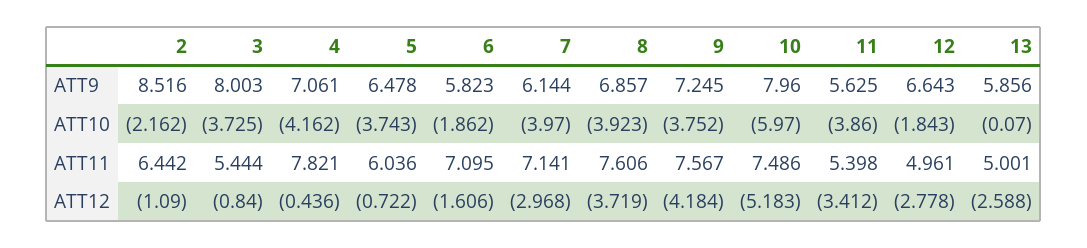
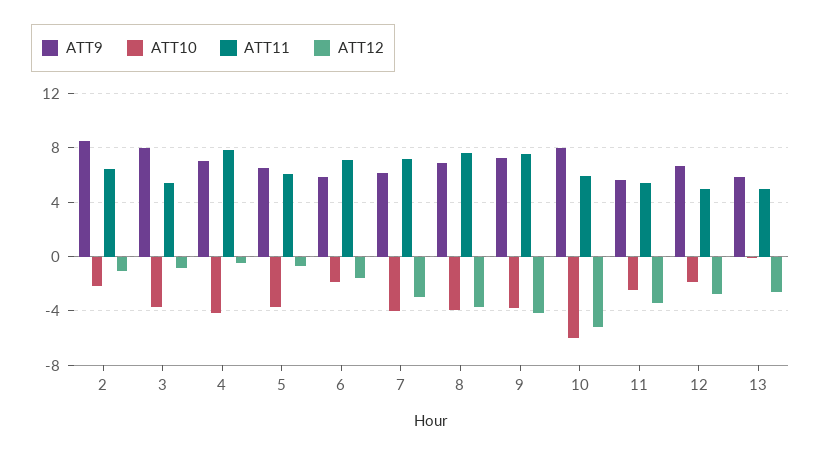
ATT10, 11: -3.86 -> -2.5
ATT11, 10: 7.486 -> 6

